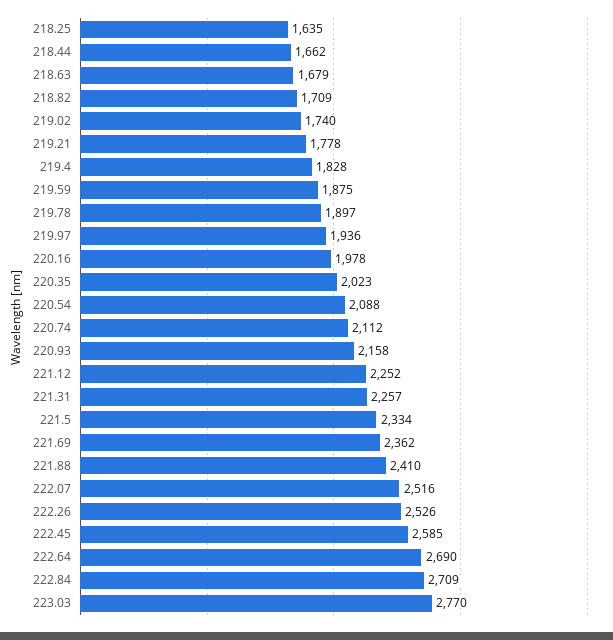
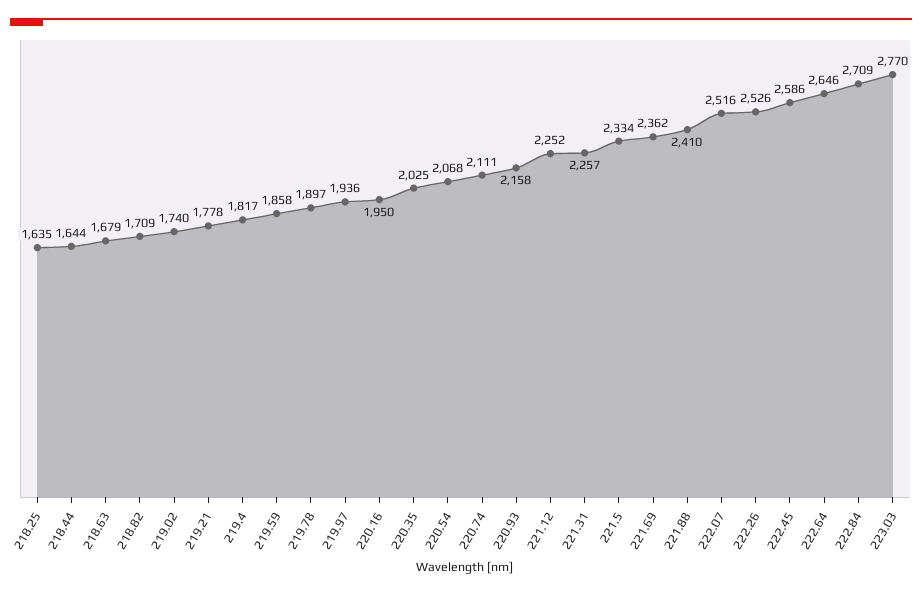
218.44: 1662 -> 1644
219.4: 1828 -> 1817
219.59: 1875 -> 1858
220.16: 1978 -> 1950
220.35: 2023 -> 2025
220.54: 2088 -> 2068
220.74: 2112 -> 2111
222.45: 2585 -> 2586
222.64: 2690 -> 2646

